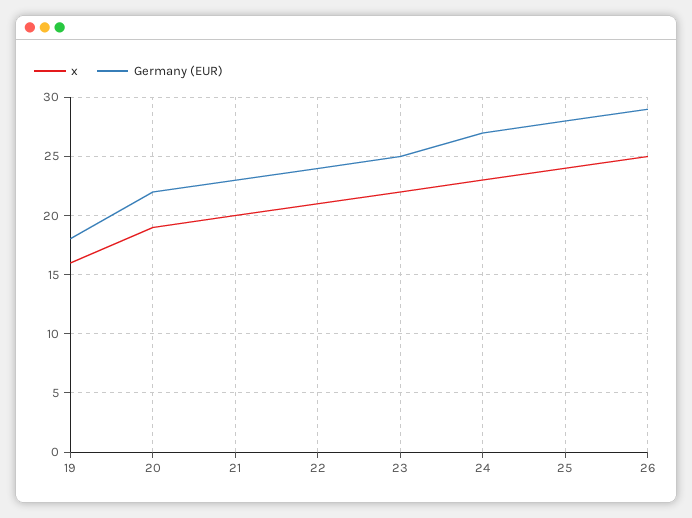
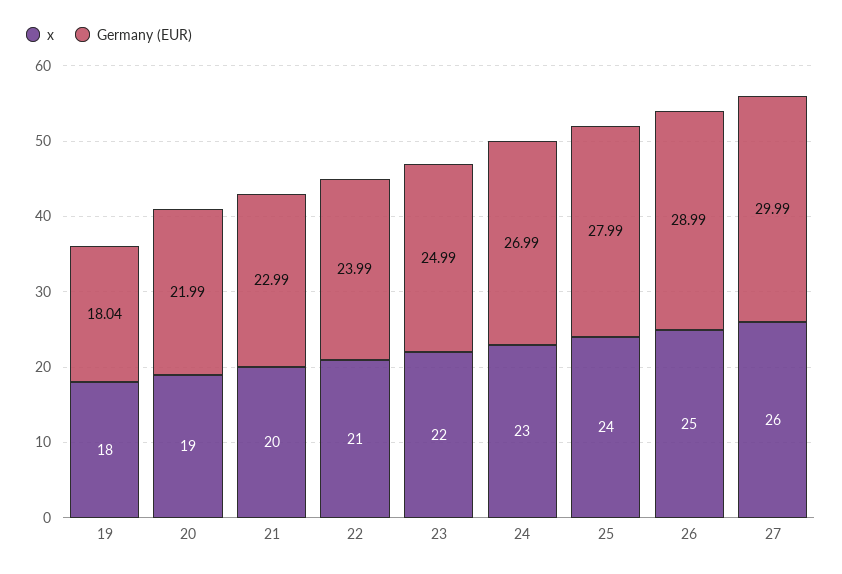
x, 19: 16 -> 18
x, 27: none -> 26
Germany (EUR), 27: none -> 29.99

